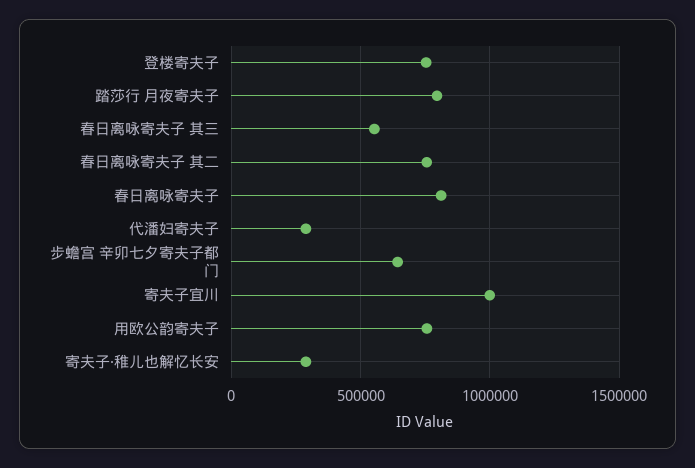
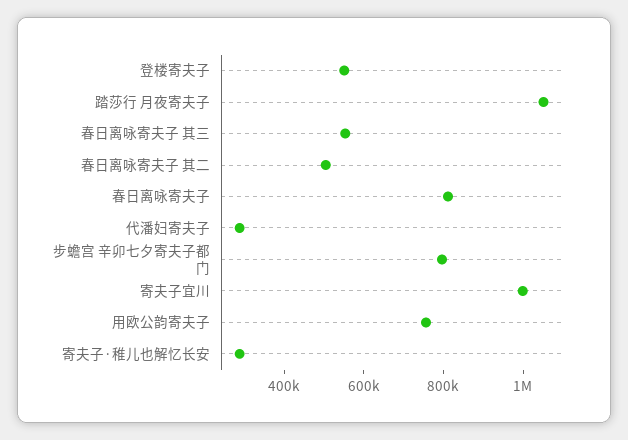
登楼寄夫子: 750000 -> 550000
踏莎行 月夜寄夫子: 800000 -> 1050000
春日离咏寄夫子 其二: 750000 -> 500000
步蟾宫 辛卯七夕寄夫子都门: 650000 -> 800000

